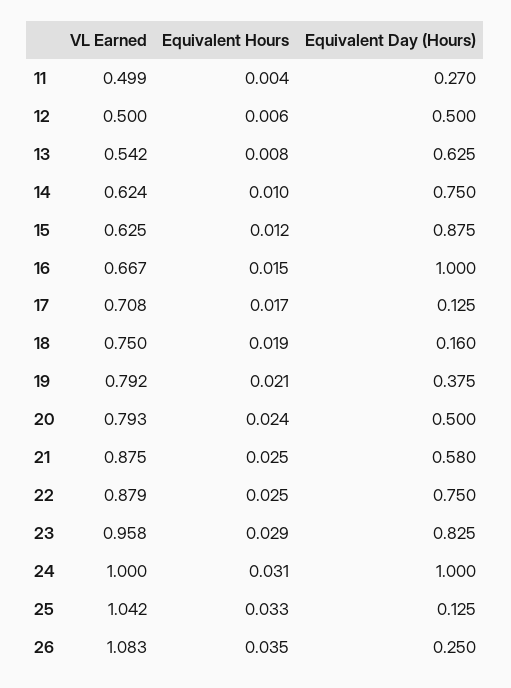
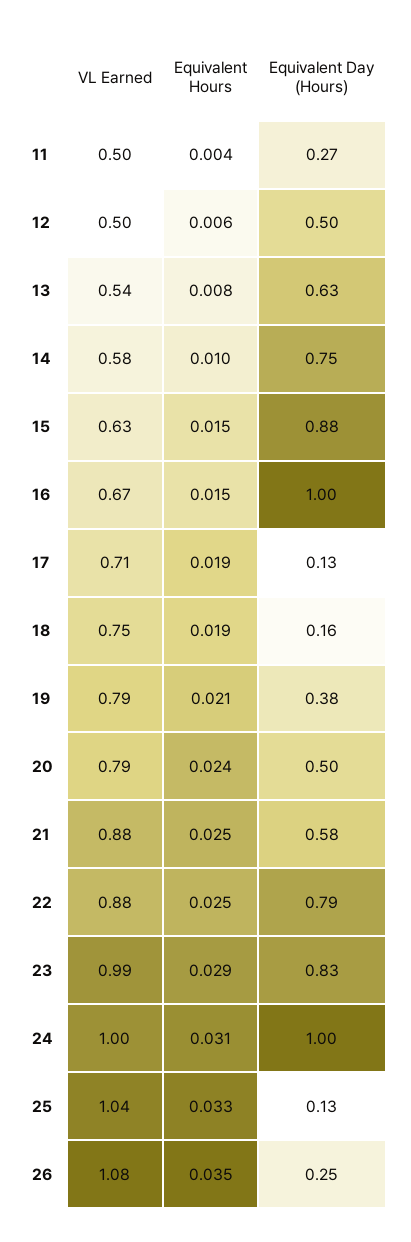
VL Earned, 14: 0.624 -> 0.58
Equivalent Hours, 15: 0.012 -> 0.015
Equivalent Hours, 17: 0.017 -> 0.019
Equivalent Day (Hours), 22: 0.75 -> 0.79
VL Earned, 23: 0.958 -> 0.99

